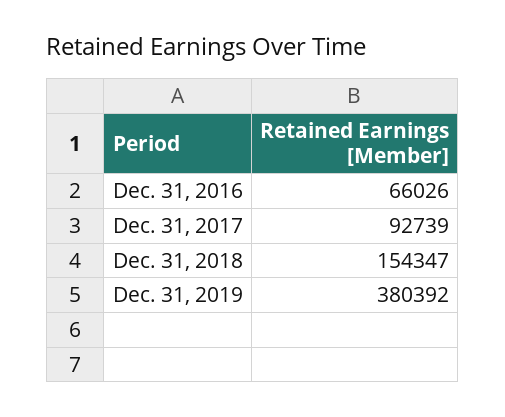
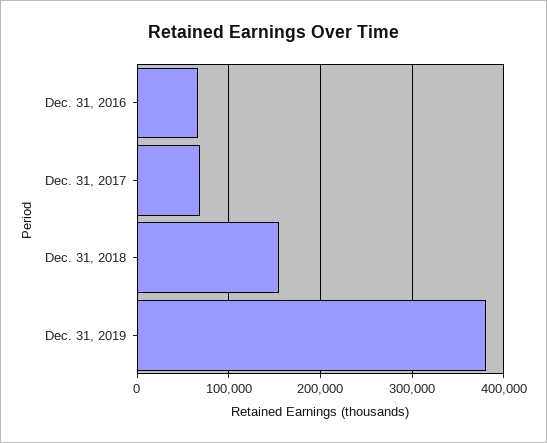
Dec. 31, 2017: 92739 -> 70000

